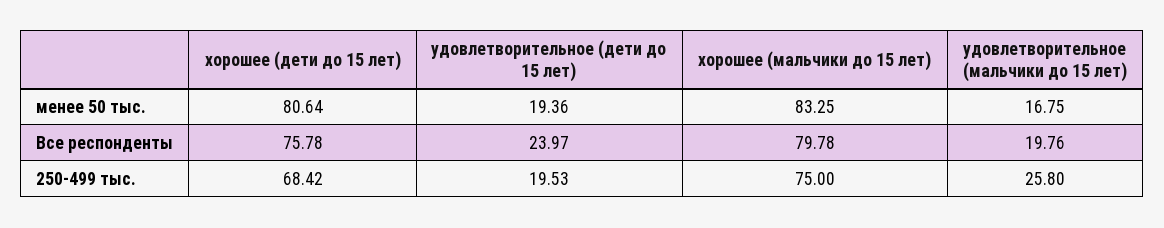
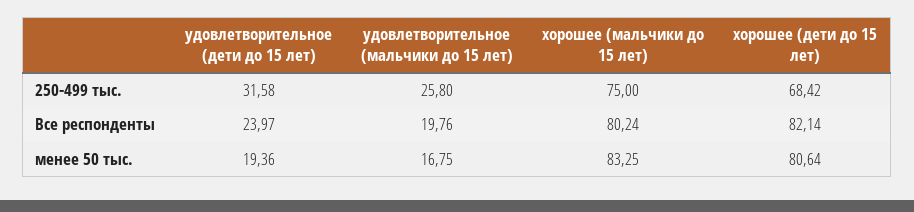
хорошее (дети до 15 лет), Все респонденты: 75.78 -> 82.14
хорошее (мальчики до 15 лет), Все респонденты: 79.78 -> 80.24
удовлетворительное (дети до 15 лет), 250-499 тыс.: 19.53 -> 31.58

